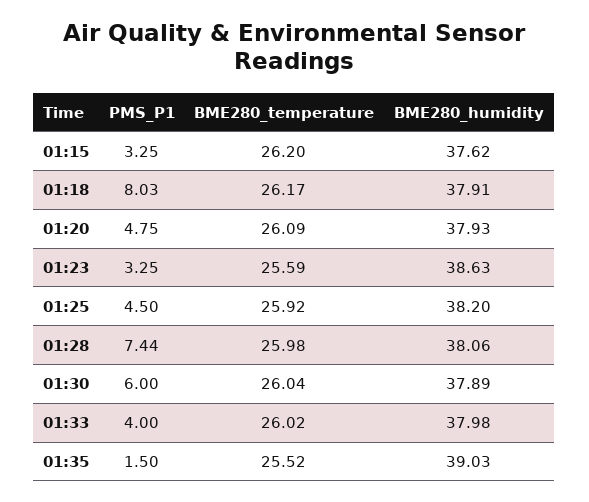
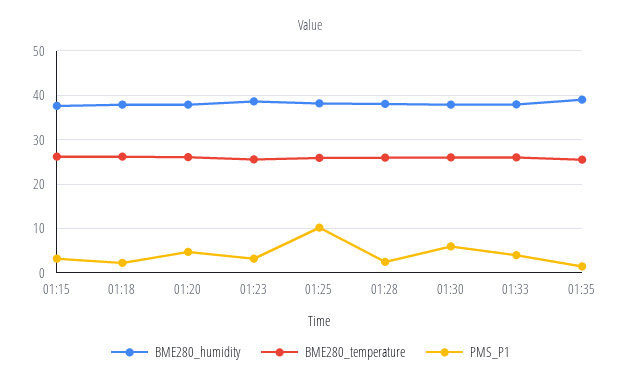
PMS_P1, 01:18: 8.03 -> 2
PMS_P1, 01:25: 4.5 -> 10
PMS_P1, 01:28: 7.44 -> 2

